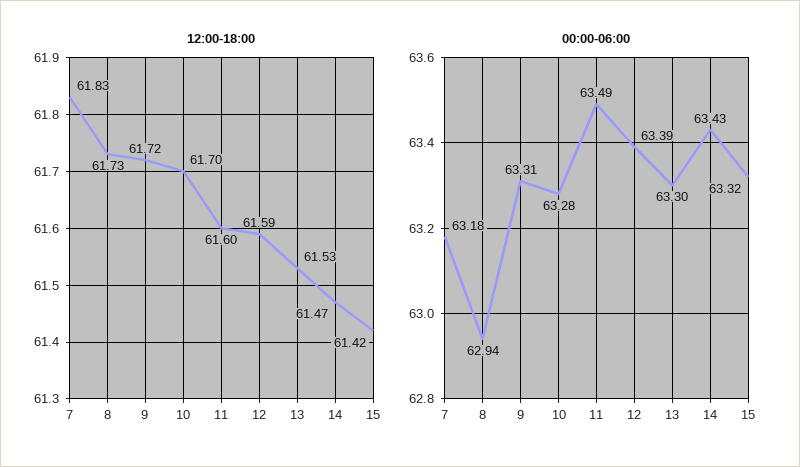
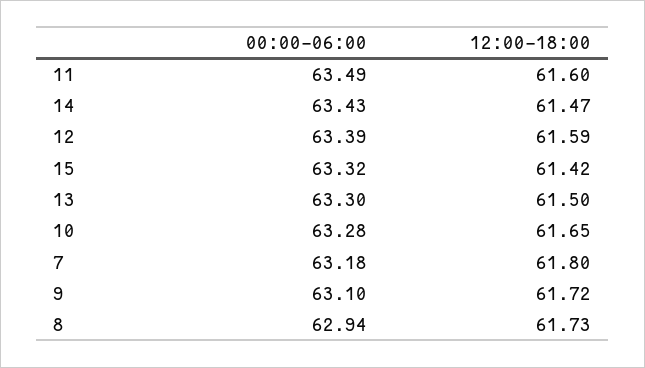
12:00-18:00, 7: 61.83 -> 61.8
12:00-18:00, 10: 61.7 -> 61.65
12:00-18:00, 13: 61.53 -> 61.5
00:00-06:00, 9: 63.31 -> 63.1

